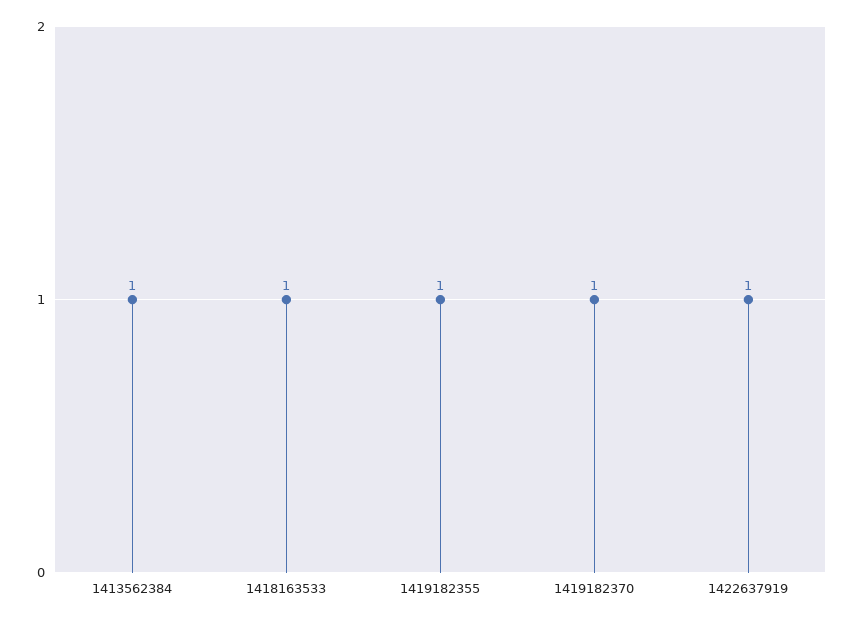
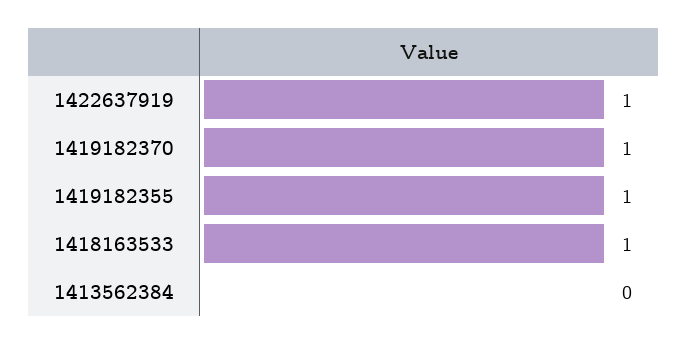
1413562384: 1 -> 0

